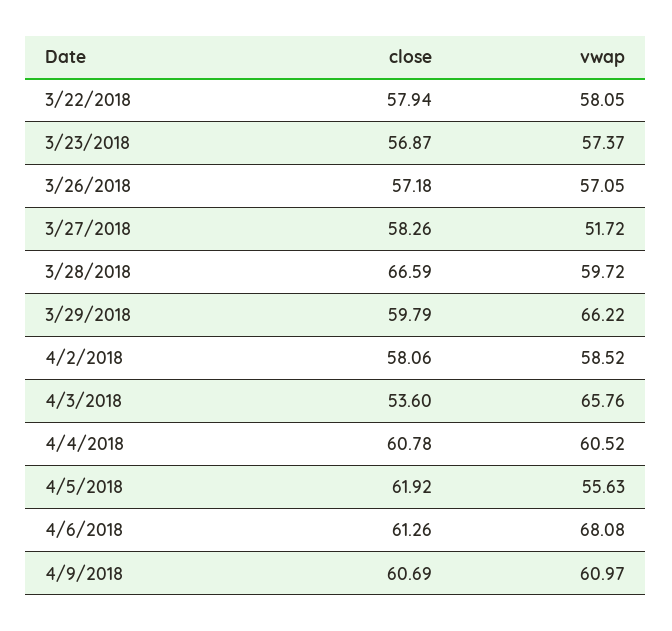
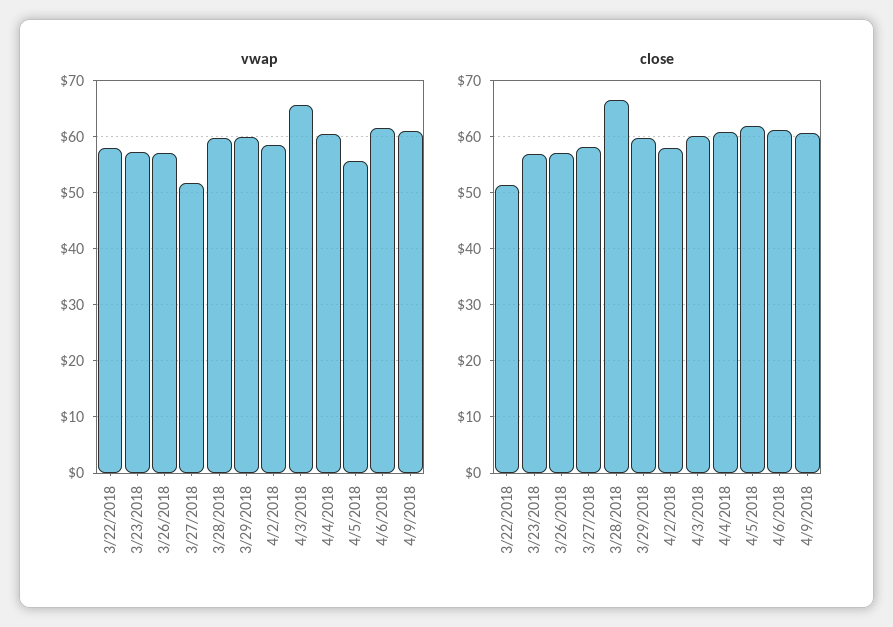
close, 3/22/2018: 57.94 -> 52
vwap, 3/29/2018: 66.22 -> 60
close, 4/3/2018: 53.6 -> 60
vwap, 4/6/2018: 68.08 -> 62

